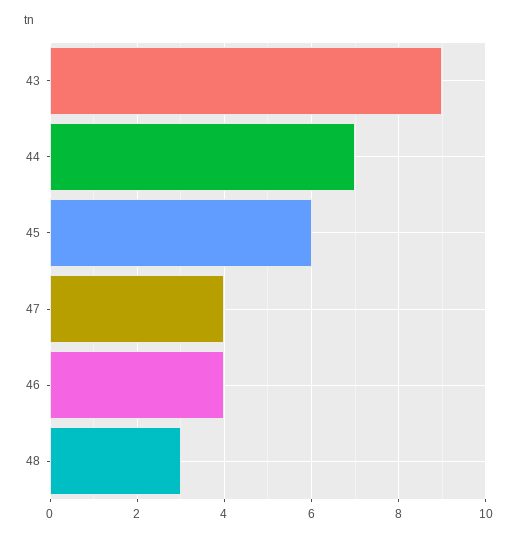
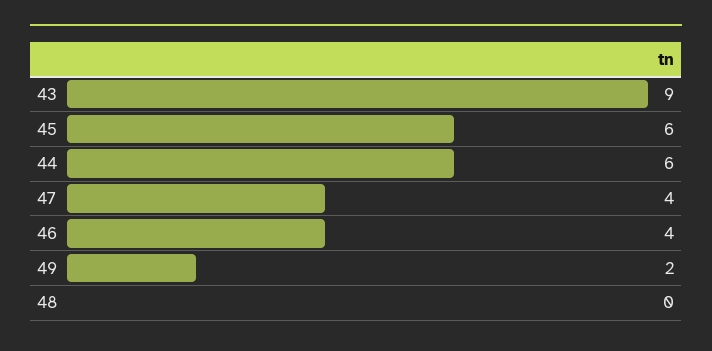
44: 7 -> 6
48: 3 -> 0
49: none -> 2

